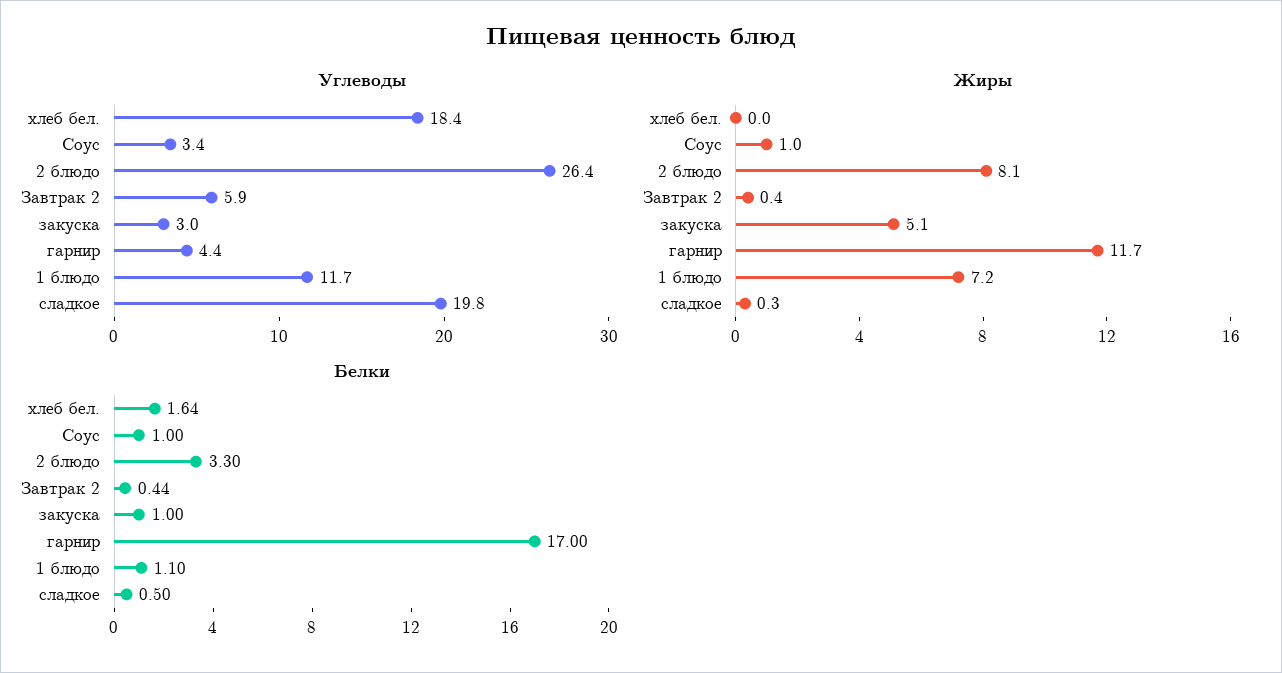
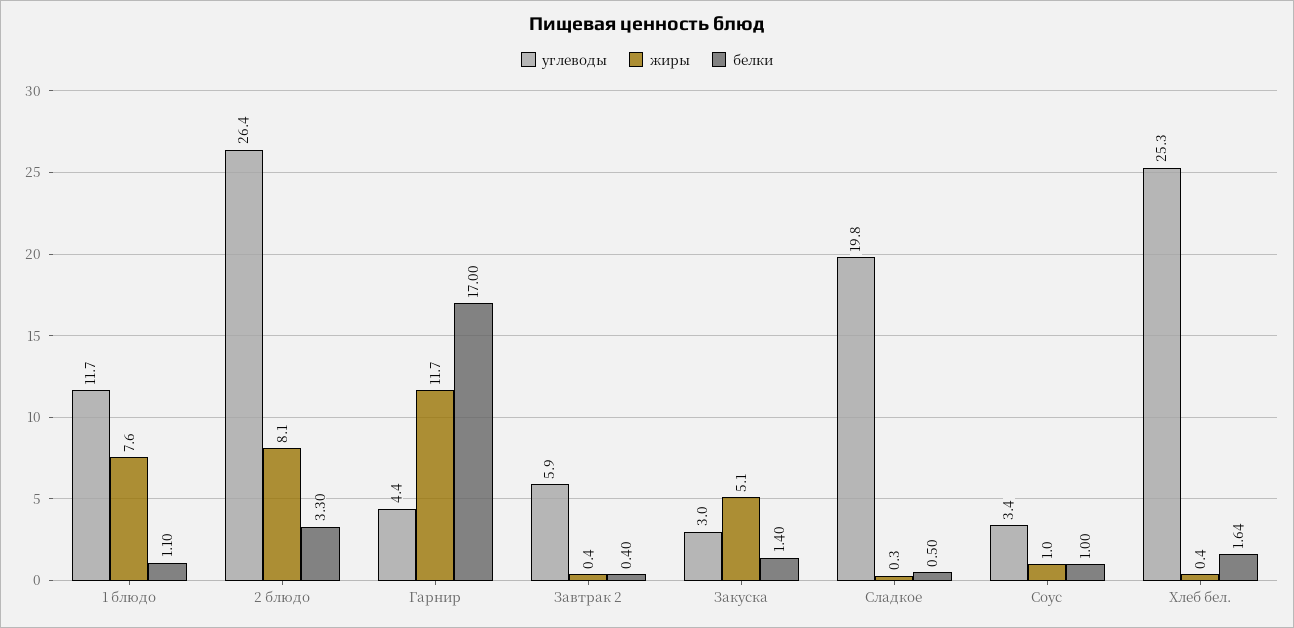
Углеводы, хлеб бел.: 18.4 -> 25.3
Жиры, хлеб бел.: 0 -> 0.4
Жиры, 1 блюдо: 7.2 -> 7.6
Белки, Завтрак 2: 0.44 -> 0.4
Белки, закуска: 1 -> 1.4

